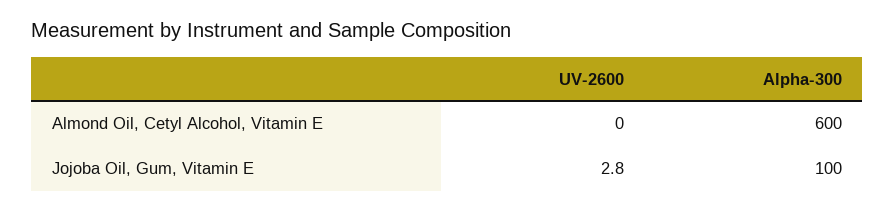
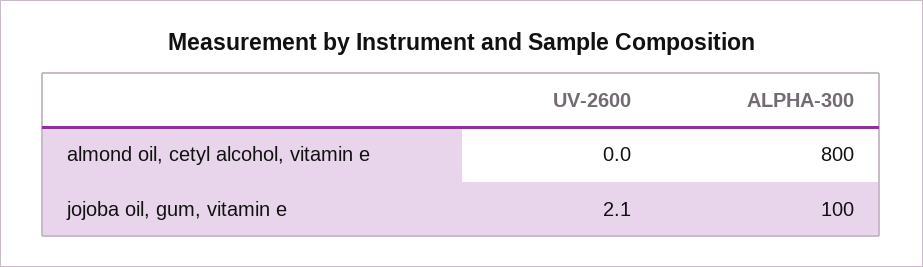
Alpha-300, Almond Oil, Cetyl Alcohol, Vitamin E: 600 -> 800
UV-2600, Jojoba Oil, Gum, Vitamin E: 2.8 -> 2.1

